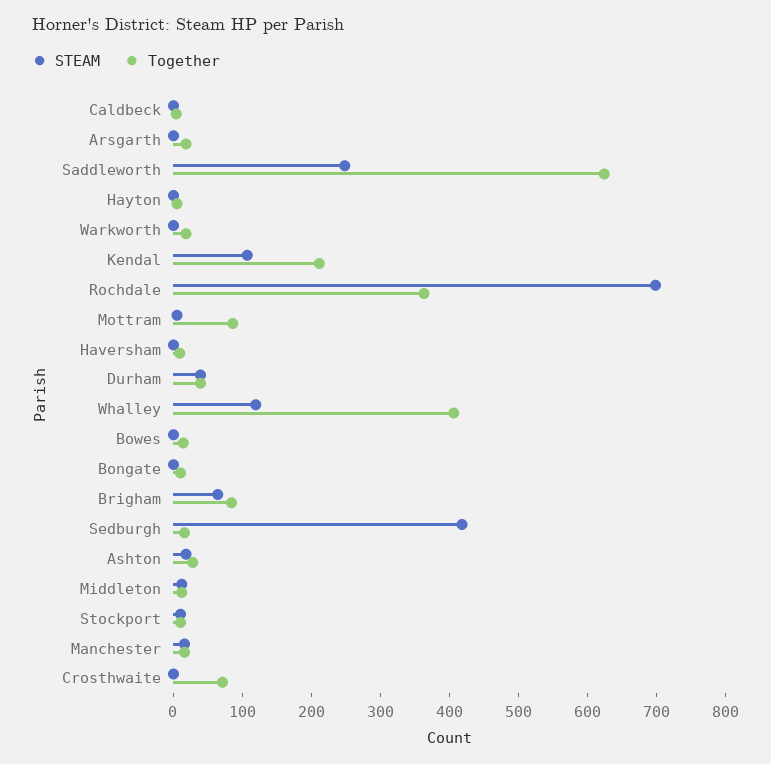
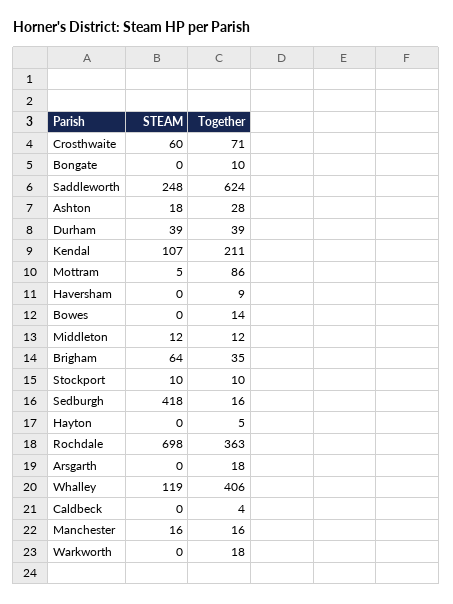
Together, Brigham: 80 -> 35
STEAM, Crosthwaite: 0 -> 60

